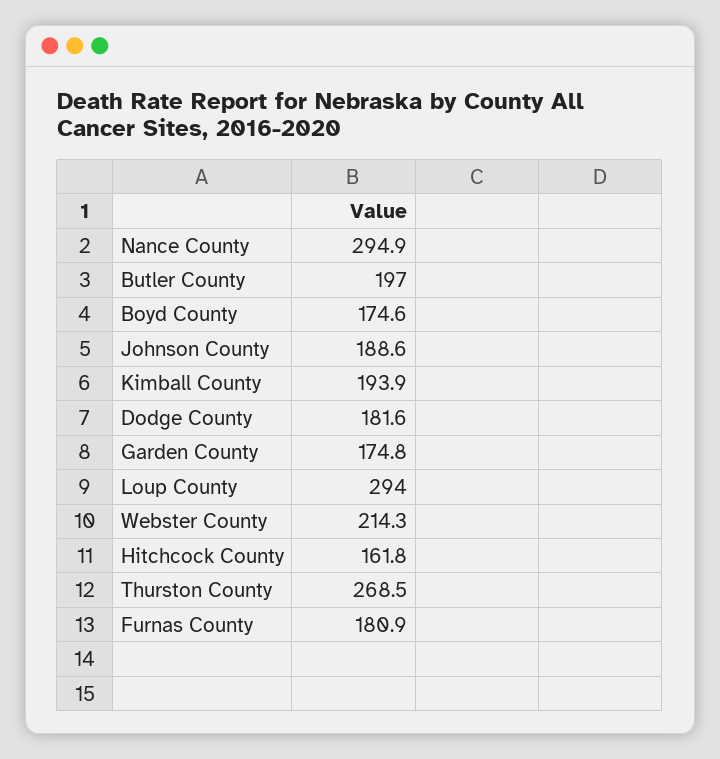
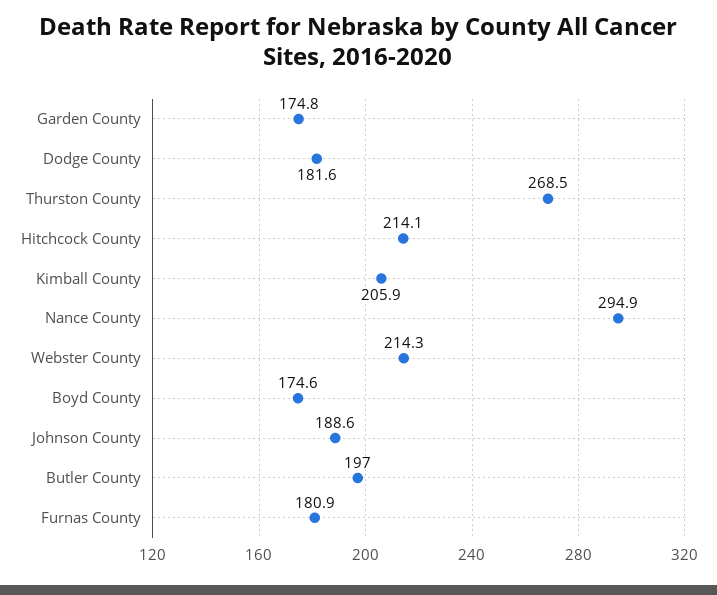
Kimball County: 193.9 -> 205.9
Loup County: 294 -> none
Hitchcock County: 161.8 -> 214.1

